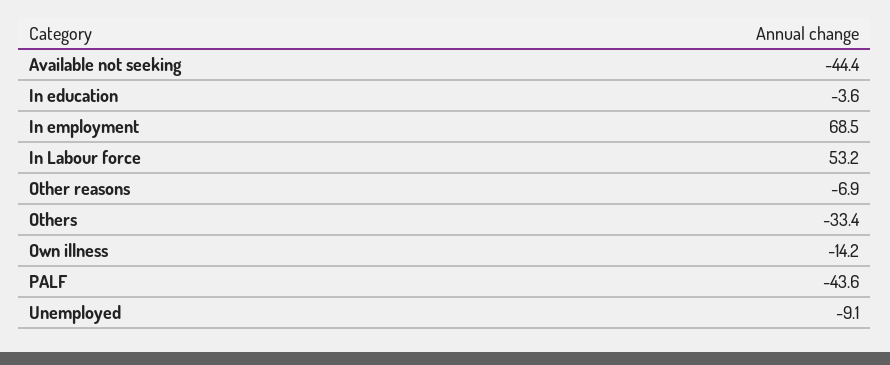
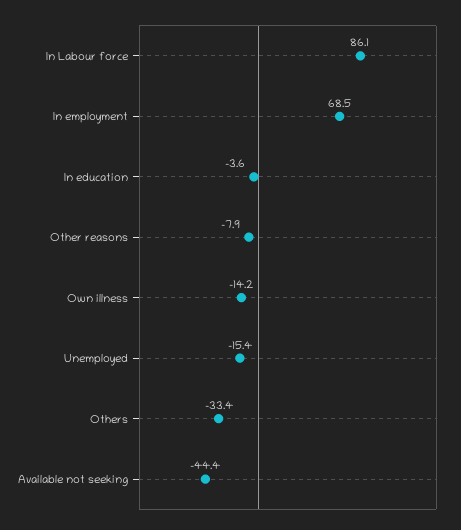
In Labour force: 53.2 -> 86.1
Other reasons: -6.9 -> -7.9
PALF: -43.6 -> none
Unemployed: -9.1 -> -15.4

